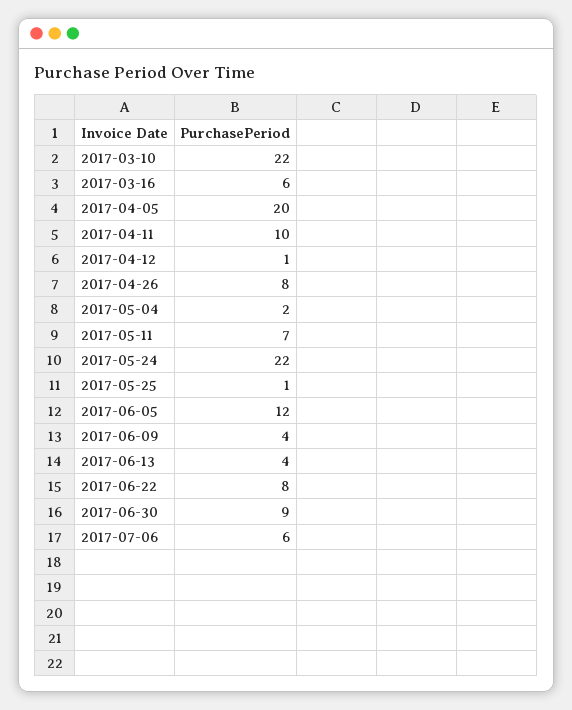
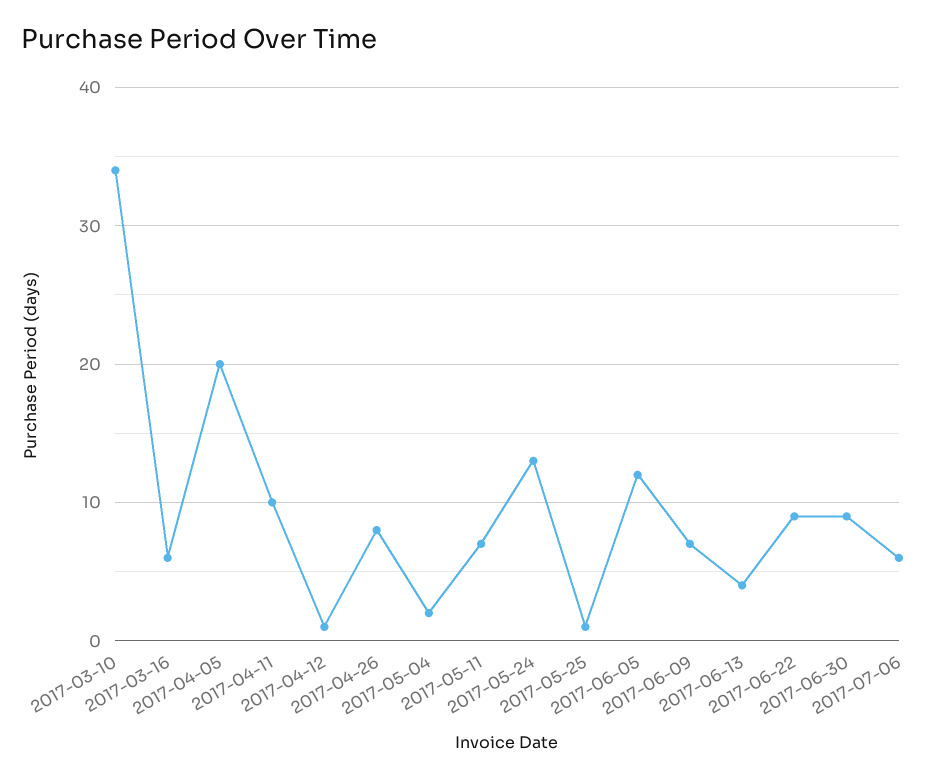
2017-03-10: 22 -> 34
2017-05-24: 22 -> 13
2017-06-09: 4 -> 7
2017-06-22: 8 -> 9

